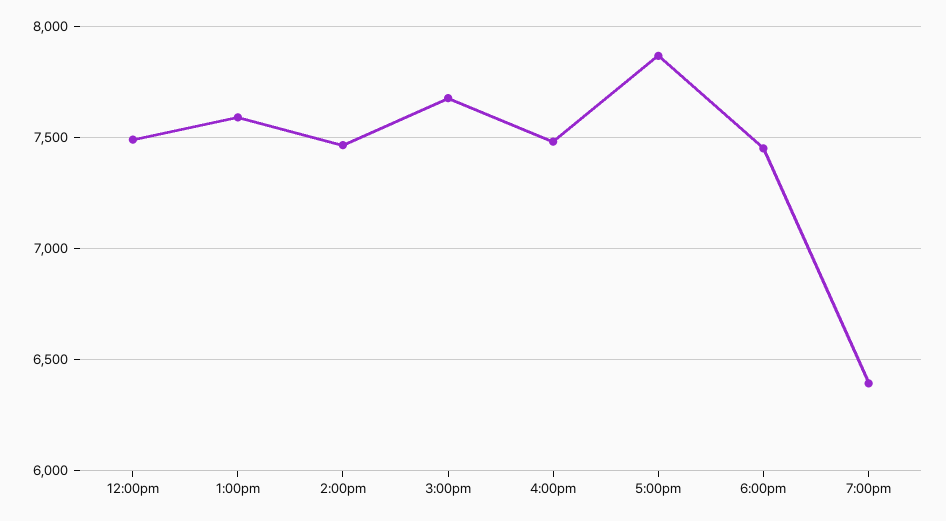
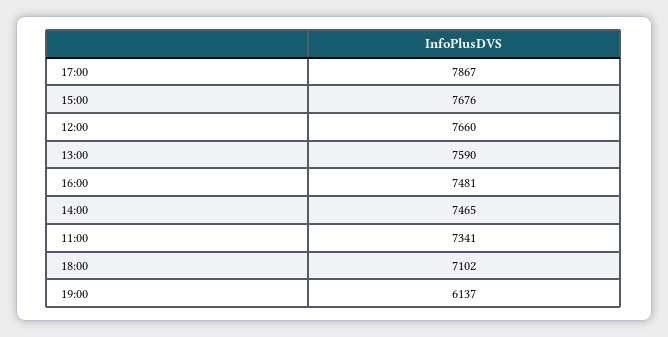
12:00pm: 7500 -> 7660
6:00pm: 7450 -> 7102
7:00pm: 6400 -> 6137
11:00: none -> 7341

